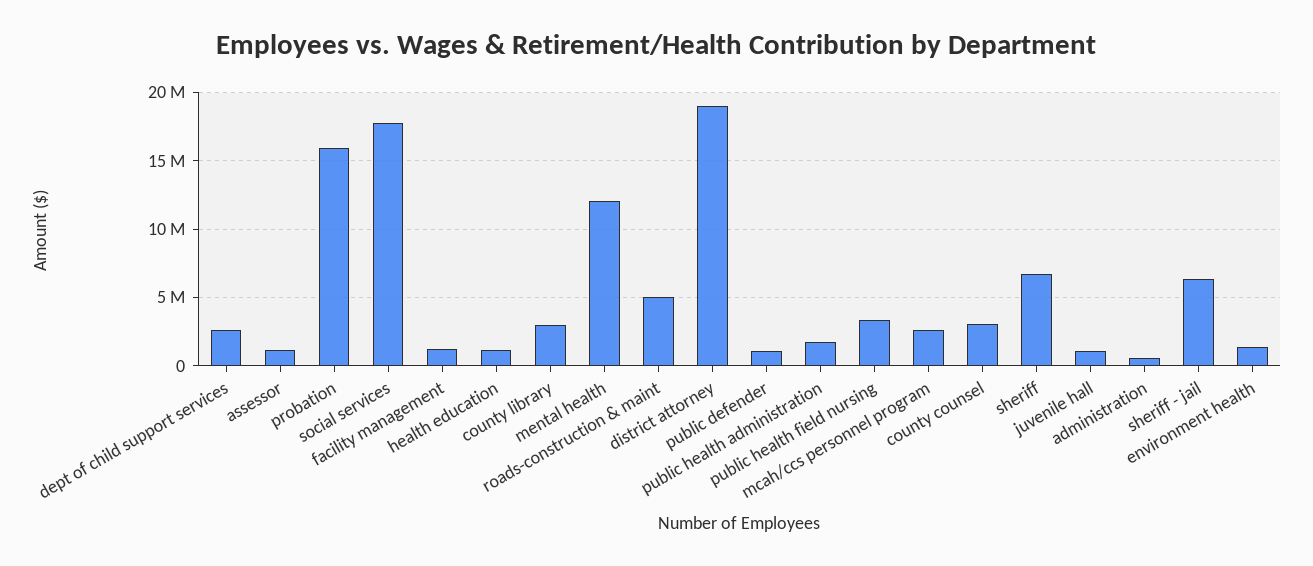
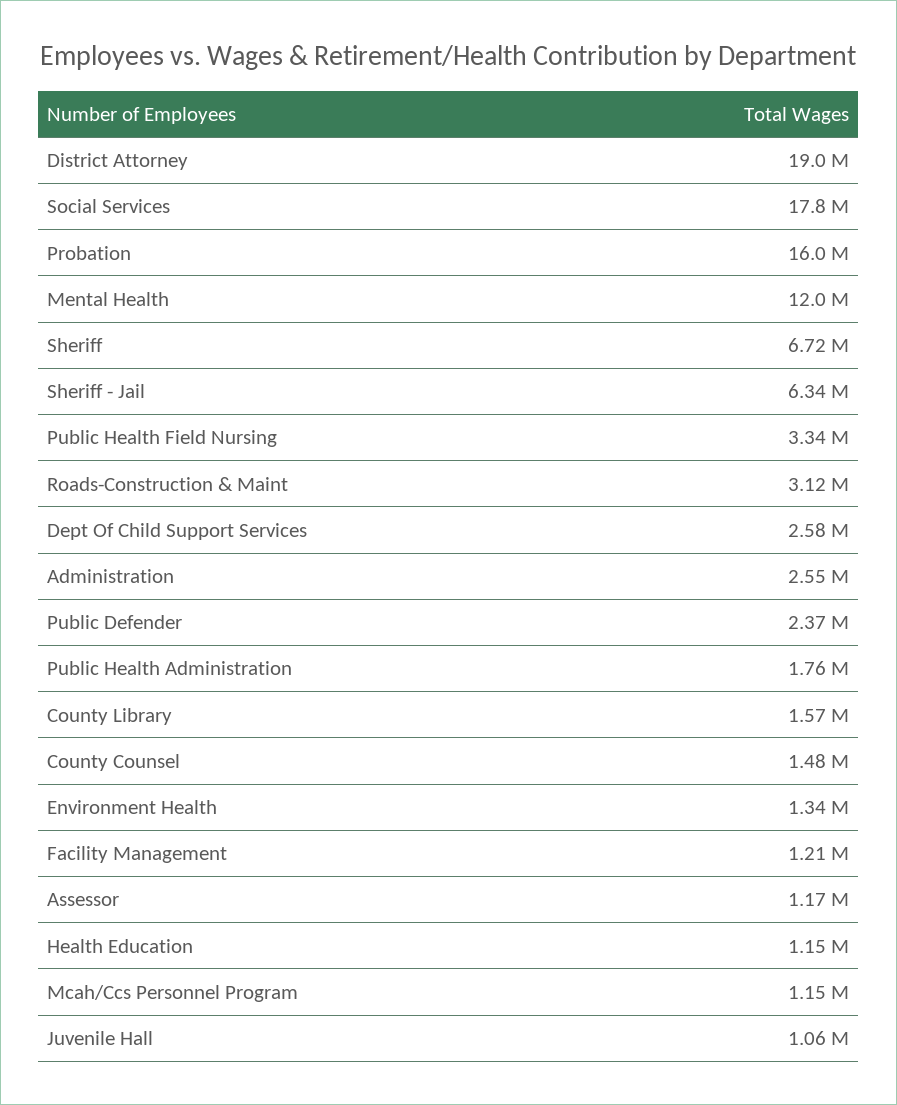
county library: 3000000 -> 1570000
roads-construction & maint: 5000000 -> 3120000
public defender: 1000000 -> 2370000
mcah/ccs personnel program: 2500000 -> 1150000
county counsel: 3000000 -> 1480000
administration: 500000 -> 2550000

